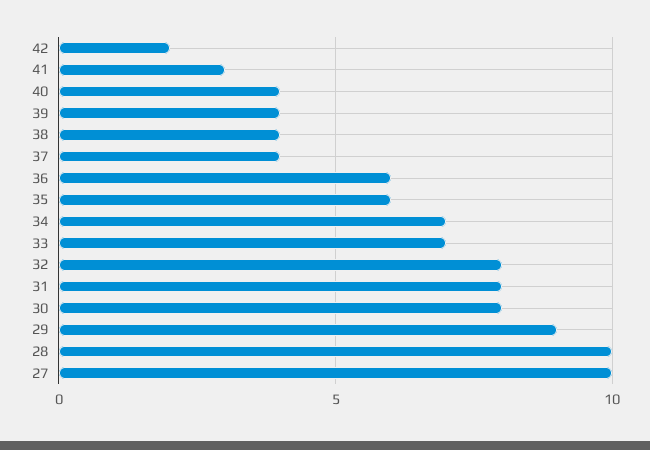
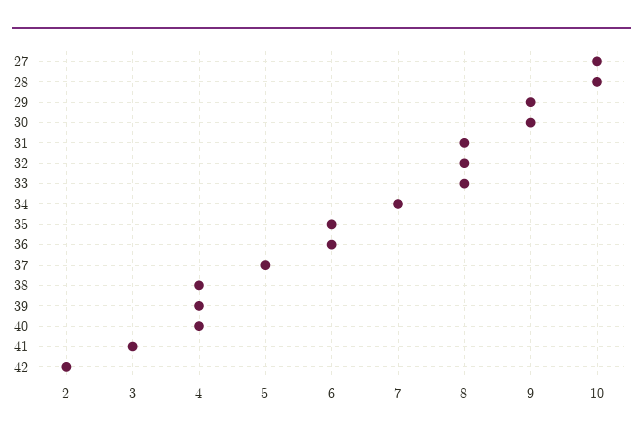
37: 4 -> 5
33: 7 -> 8
30: 8 -> 9

